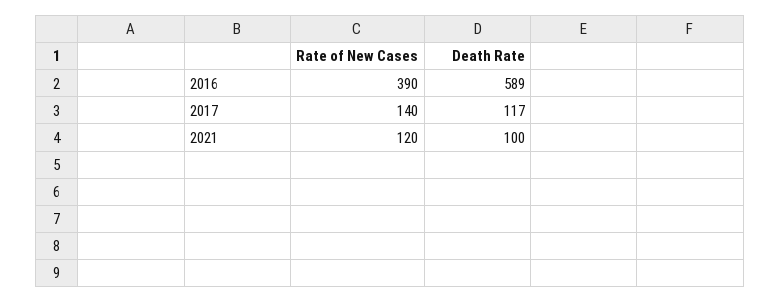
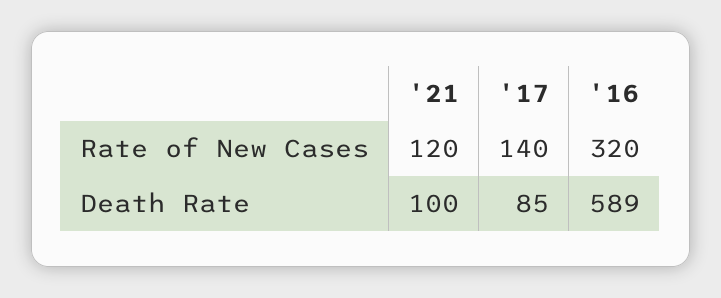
Rate of New Cases, 2016: 390 -> 320
Death Rate, 2017: 117 -> 85

